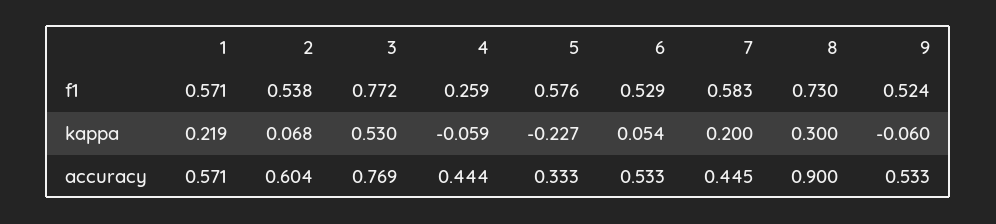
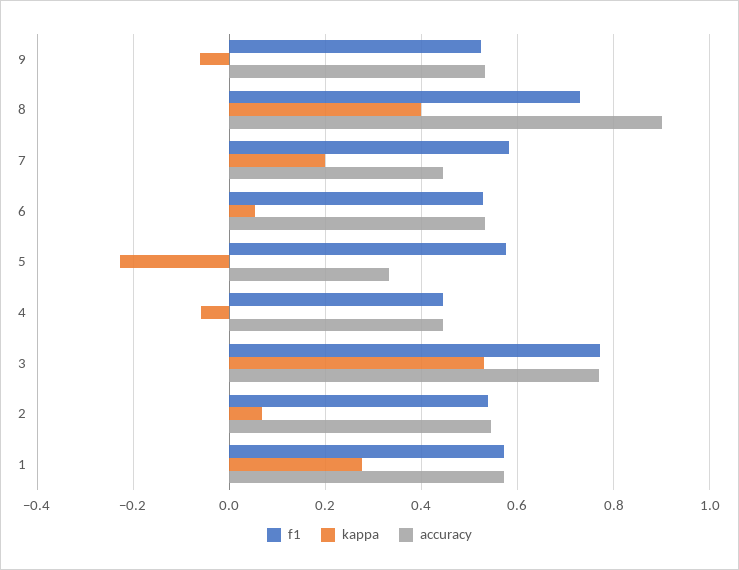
f1, 4: 0.259 -> 0.44
kappa, 1: 0.219 -> 0.28
kappa, 8: 0.3 -> 0.4
accuracy, 2: 0.604 -> 0.54

